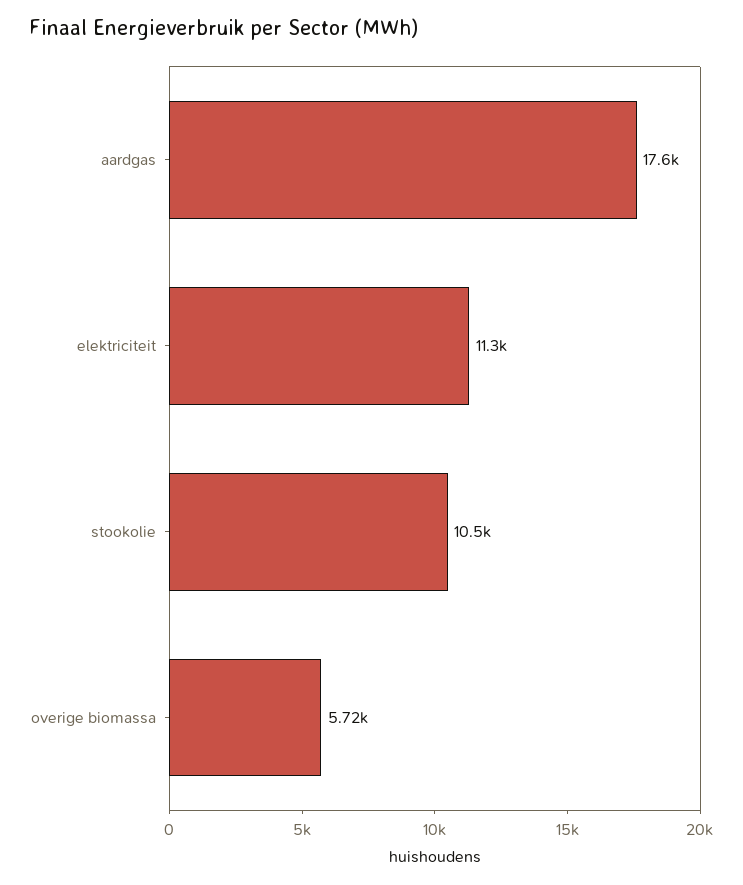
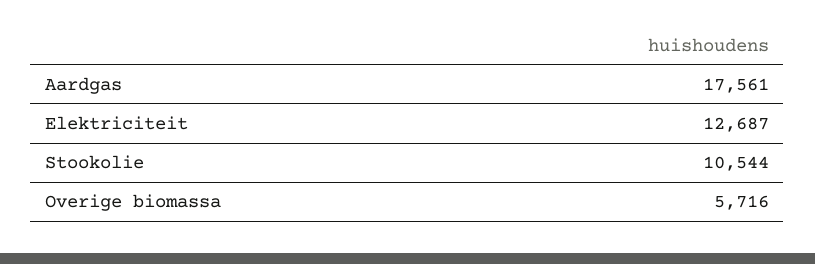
elektriciteit: 11300 -> 12687

